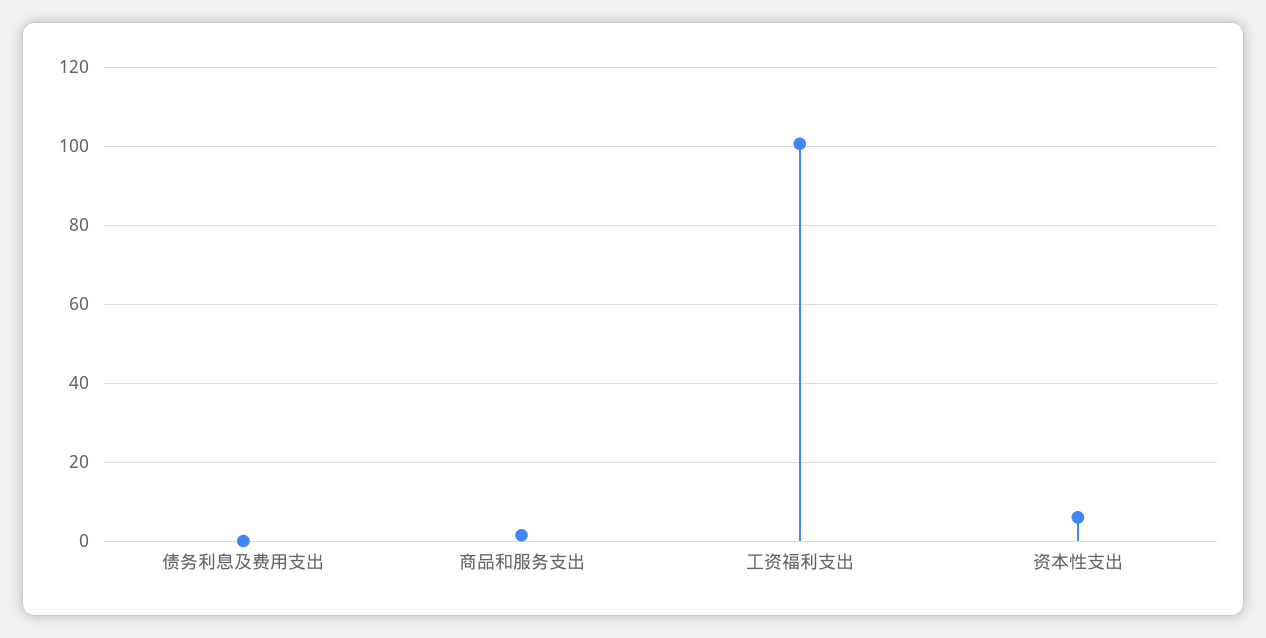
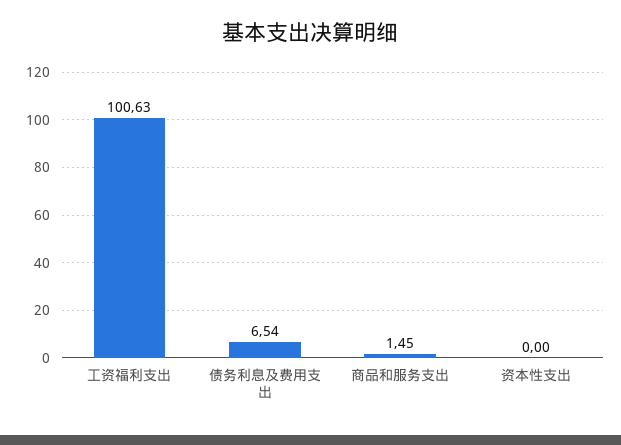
债务利息及费用支出: 0 -> 6.54
资本性支出: 6 -> 0

